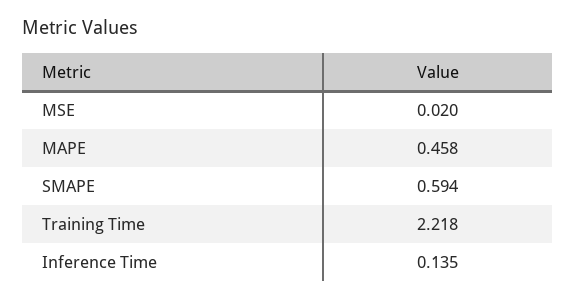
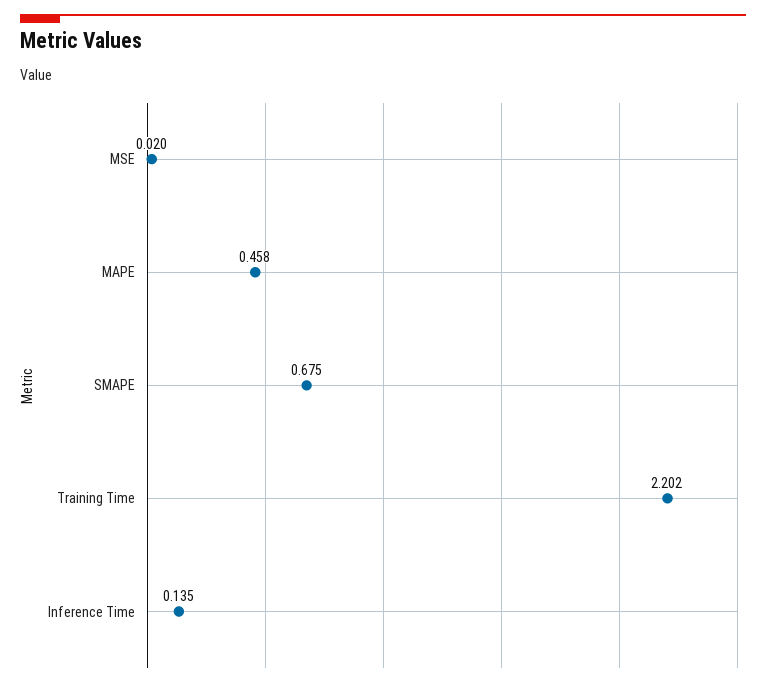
SMAPE: 0.594 -> 0.675
Training Time: 2.218 -> 2.202

